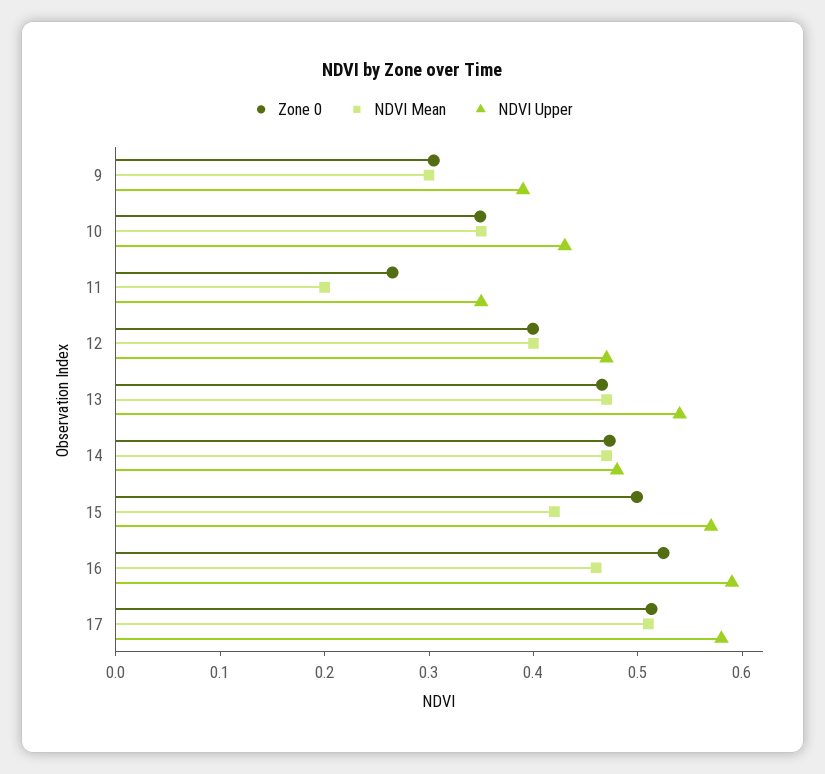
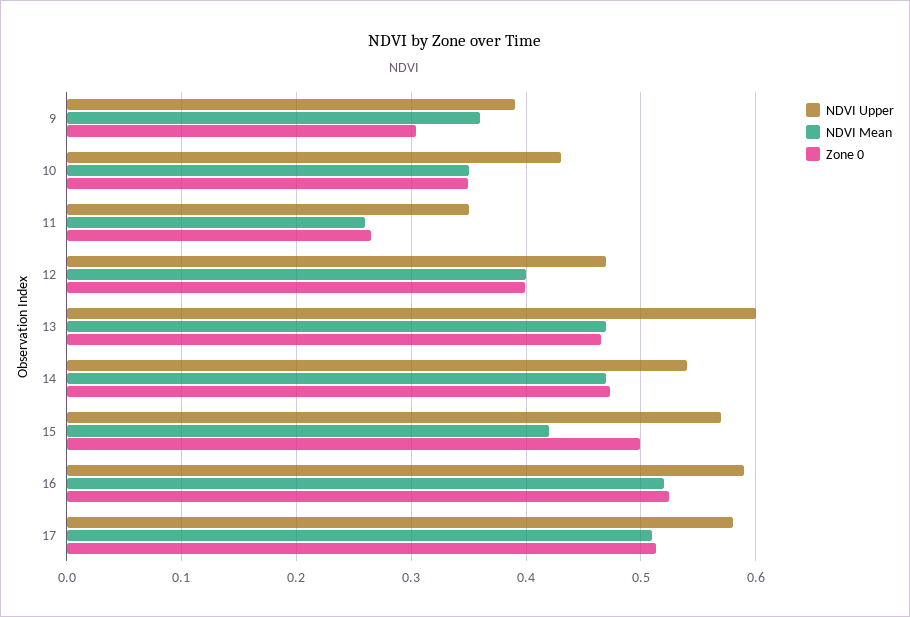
NDVI Mean, 9: 0.3 -> 0.36
NDVI Mean, 11: 0.2 -> 0.26
NDVI Upper, 13: 0.54 -> 0.6
NDVI Upper, 14: 0.48 -> 0.54
NDVI Mean, 16: 0.46 -> 0.52

